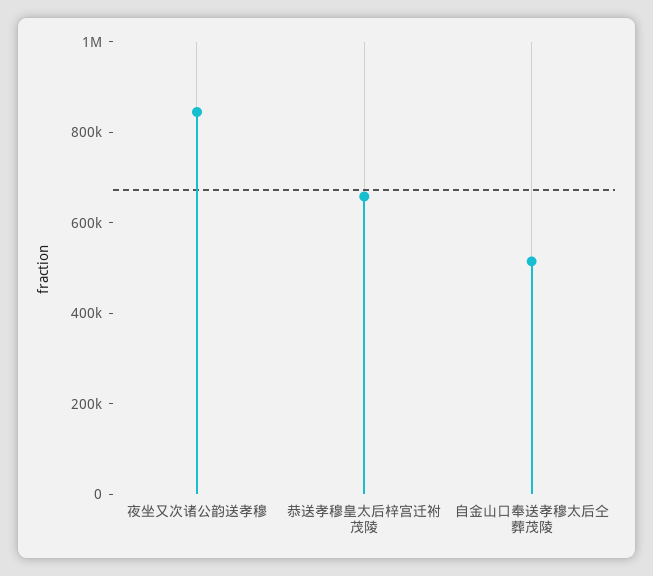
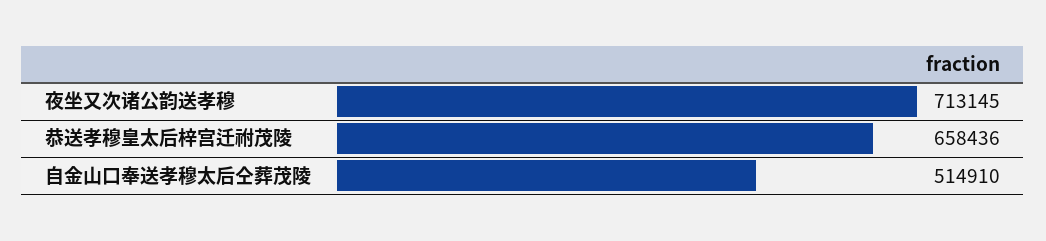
夜坐又次诸公韵送孝穆: 850000 -> 713145

